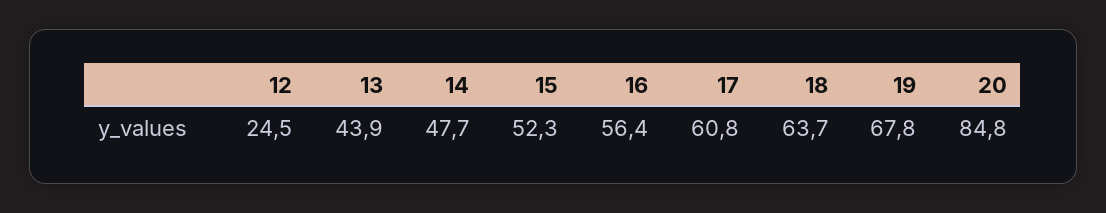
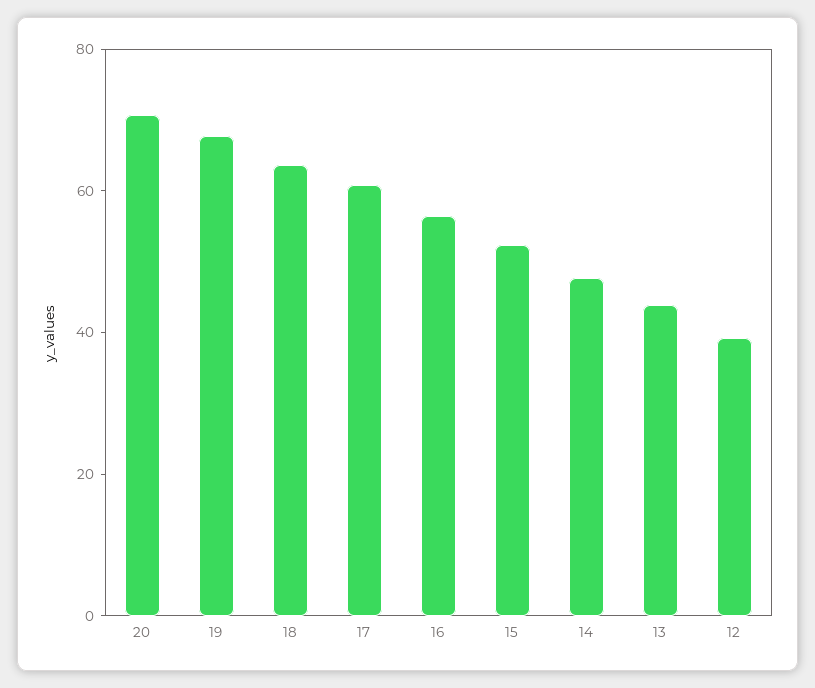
12: 24.5 -> 40
20: 84.8 -> 70

